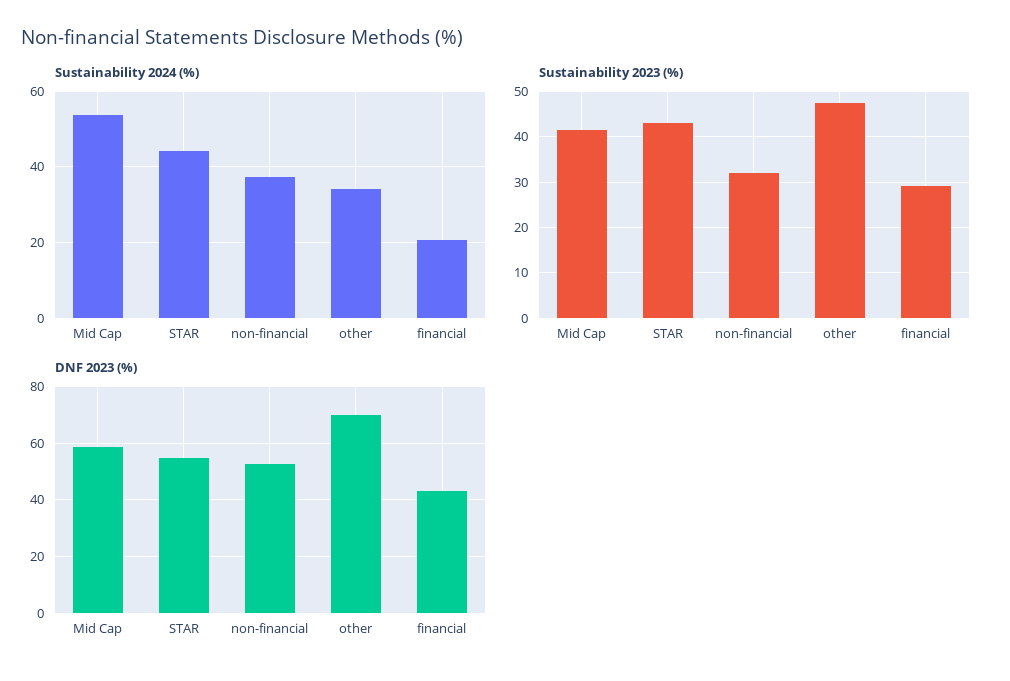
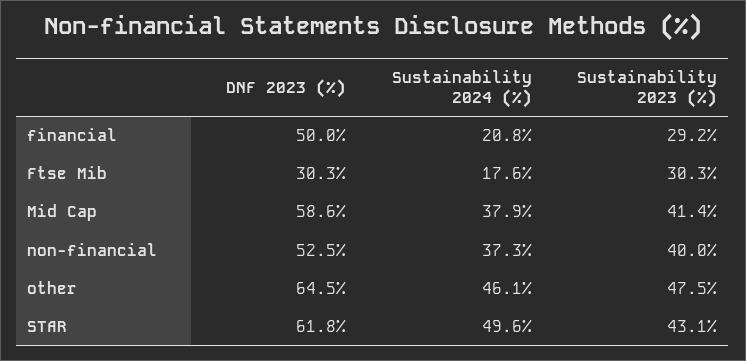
Sustainability 2024 (%), Mid Cap: 54 -> 37.9
Sustainability 2024 (%), STAR: 44 -> 49.6
Sustainability 2024 (%), other: 34 -> 46.1
Sustainability 2023 (%), non-financial: 32 -> 40
DNF 2023 (%), STAR: 55 -> 61.8
DNF 2023 (%), other: 70 -> 64.5
DNF 2023 (%), financial: 42.5 -> 50
DNF 2023 (%), Ftse Mib: none -> 30.3
Sustainability 2024 (%), Ftse Mib: none -> 17.6
Sustainability 2023 (%), Ftse Mib: none -> 30.3

